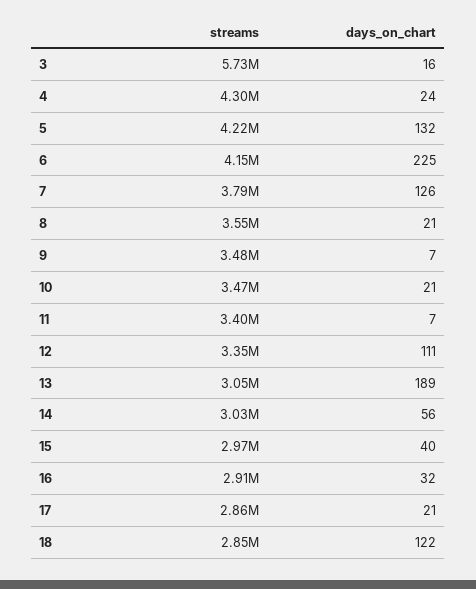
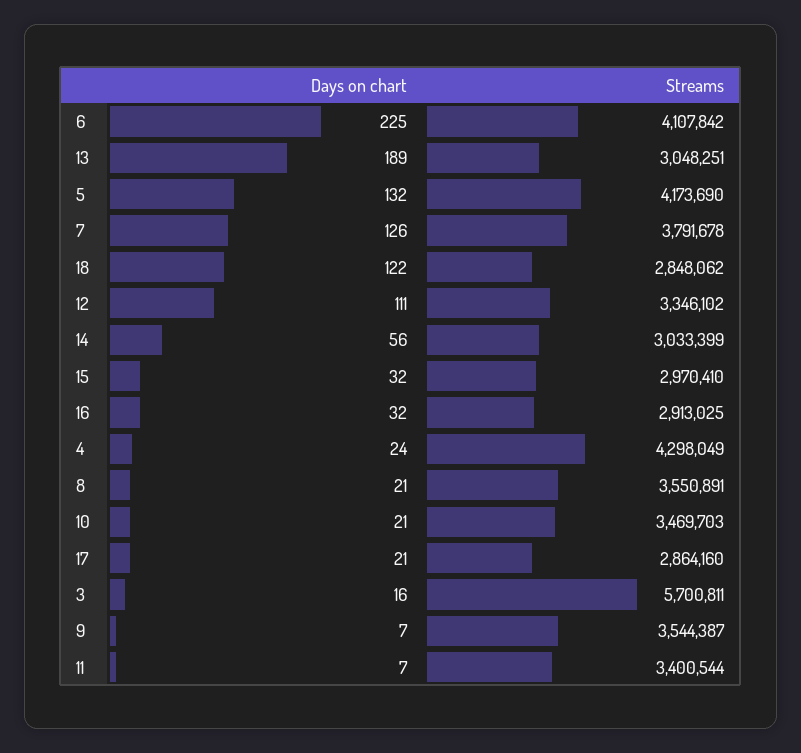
streams, 3: 5730000 -> 5700811
streams, 5: 4220000 -> 4173690
streams, 6: 4150000 -> 4107842
streams, 9: 3480000 -> 3544387
days_on_chart, 15: 40 -> 32

